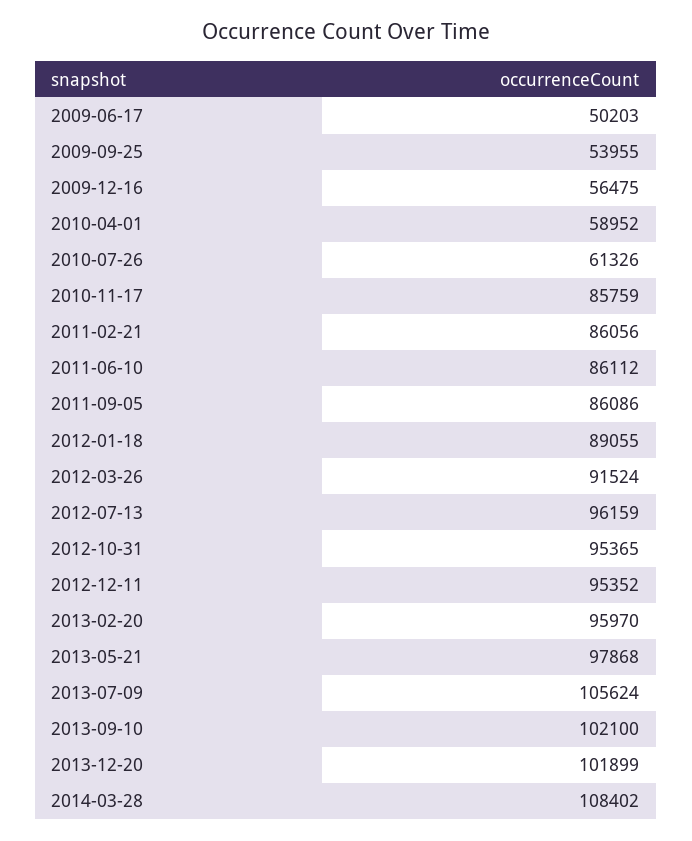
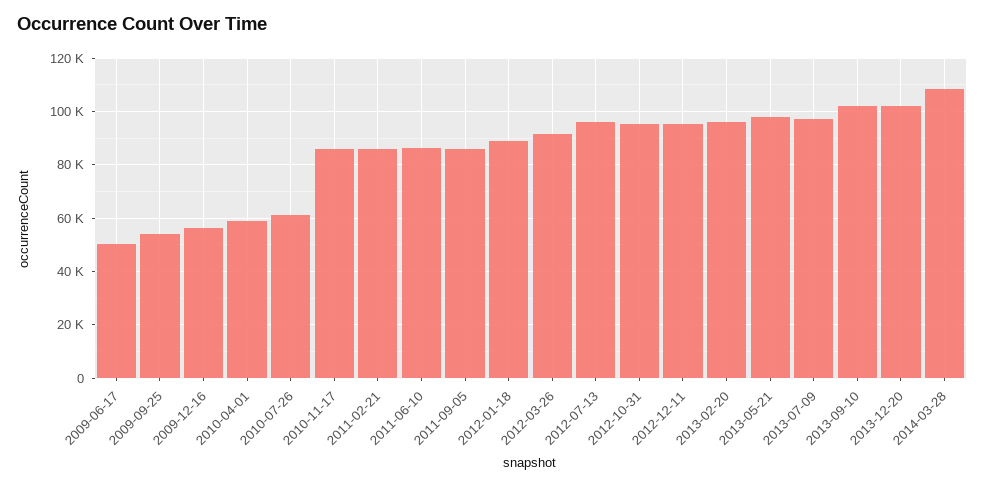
2013-07-09: 105624 -> 97500

